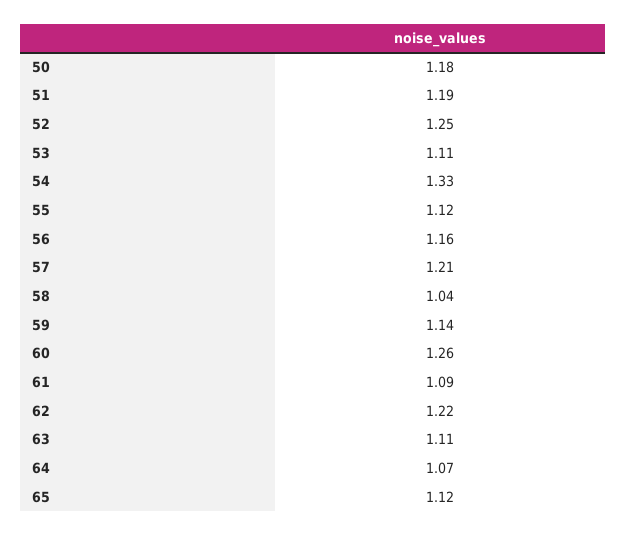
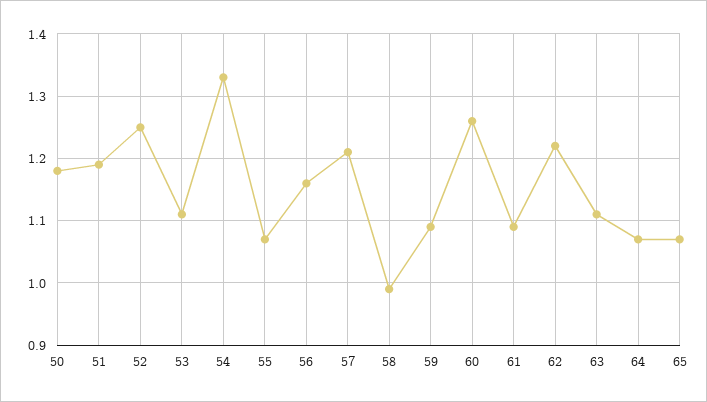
55: 1.12 -> 1.07
58: 1.04 -> 0.99
59: 1.14 -> 1.09
65: 1.12 -> 1.07

